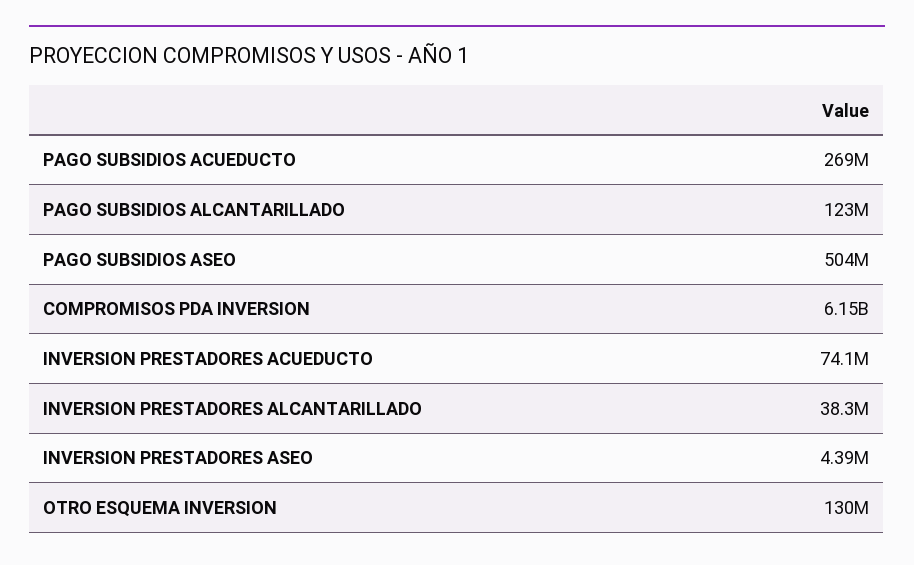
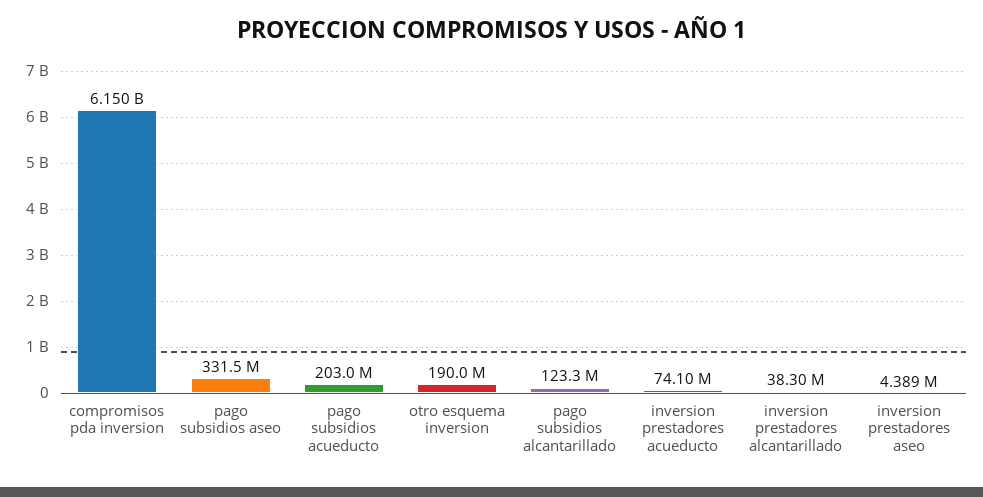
PAGO SUBSIDIOS ACUEDUCTO: 269000000 -> 203000000
PAGO SUBSIDIOS ASEO: 504000000 -> 331500000
OTRO ESQUEMA INVERSION: 130000000 -> 190000000

